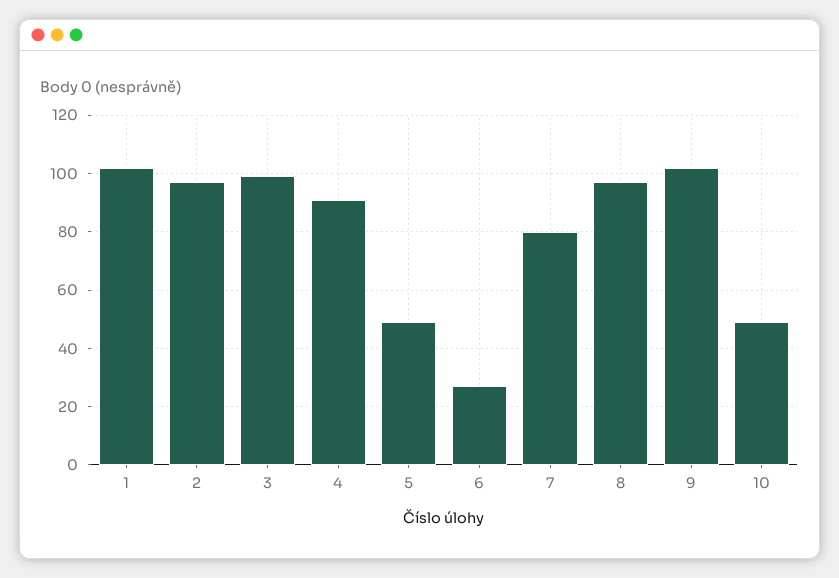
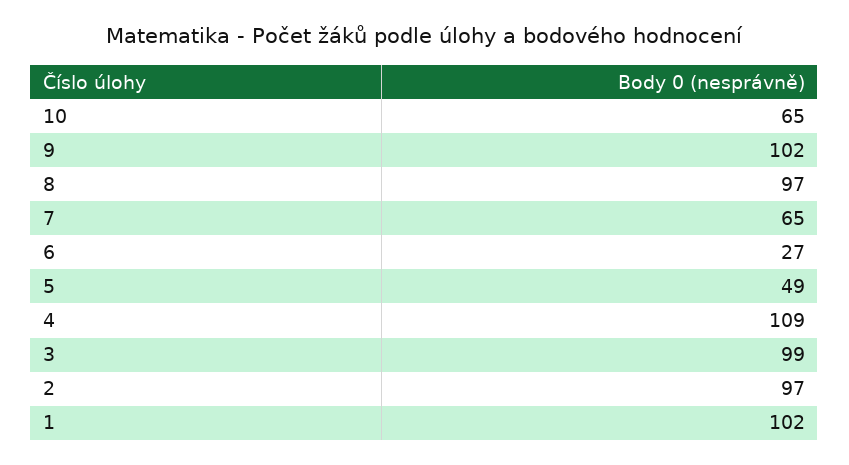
4: 90 -> 109
7: 80 -> 65
10: 50 -> 65

